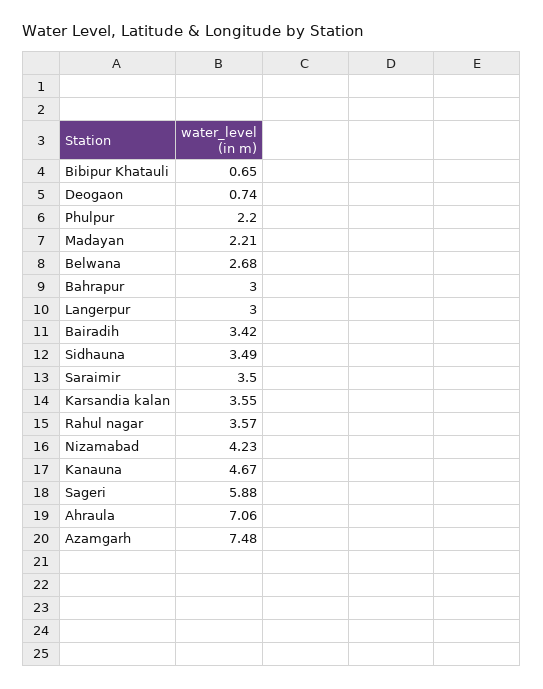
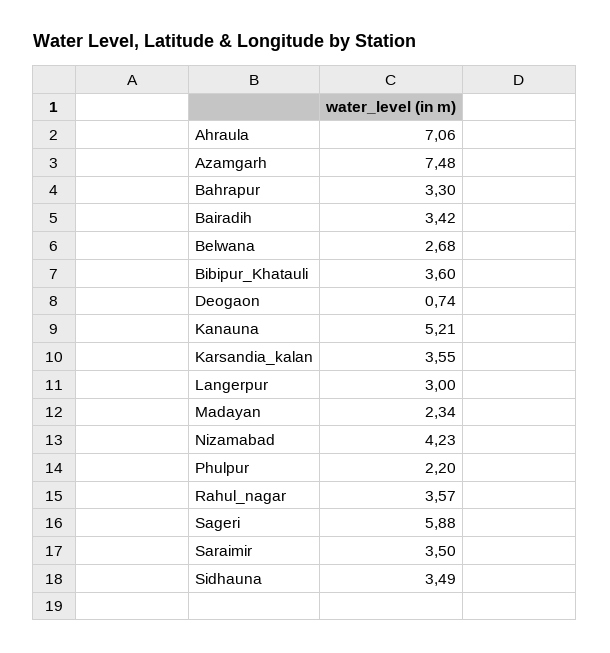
Bibipur Khatauli: 0.65 -> 3.6
Madayan: 2.21 -> 2.34
Bahrapur: 3 -> 3.3
Kanauna: 4.67 -> 5.21

